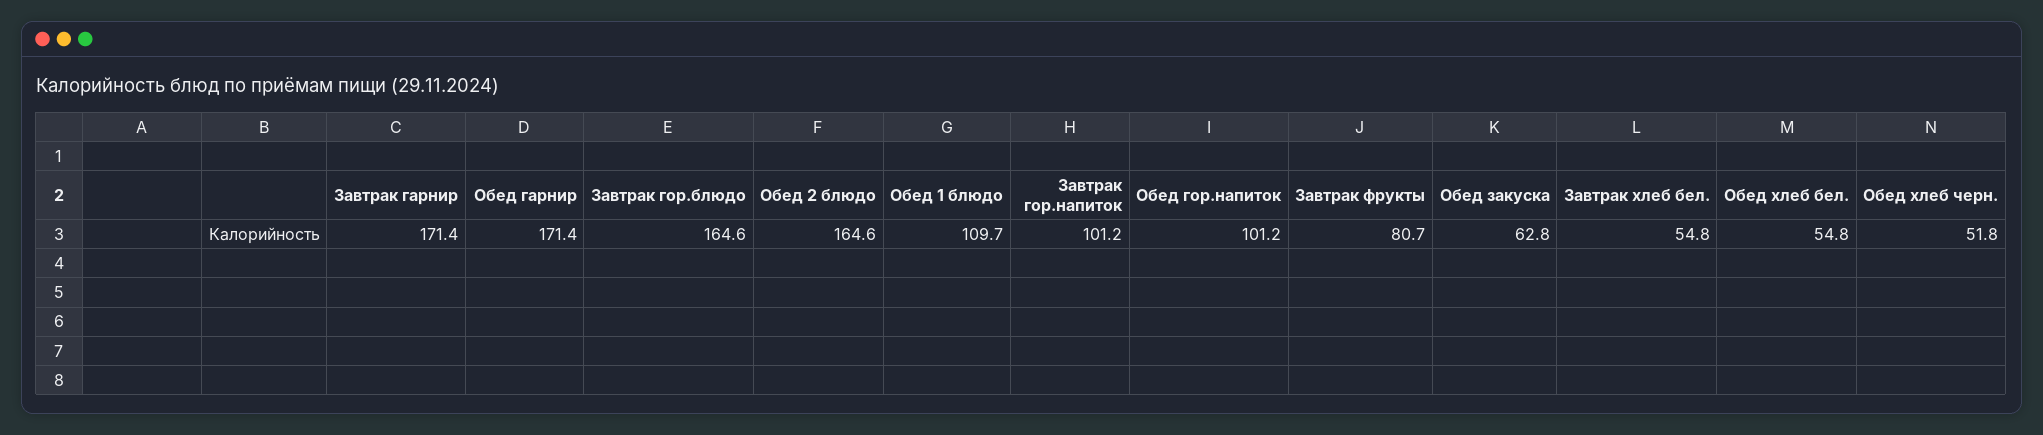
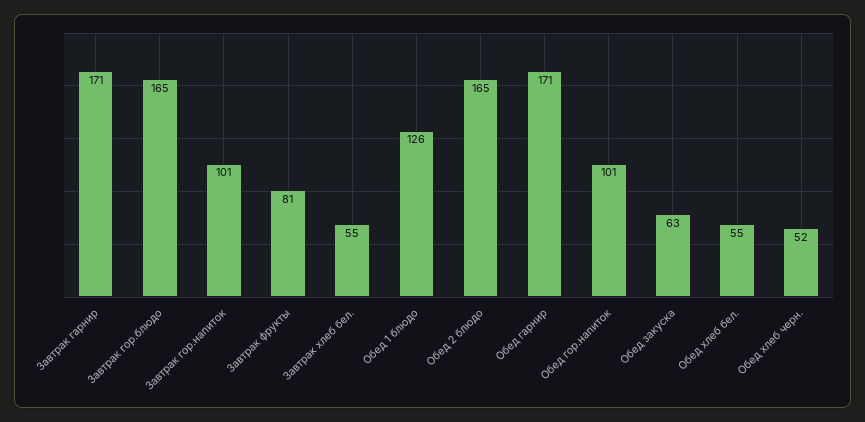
Обед 1 блюдо: 109.7 -> 126

